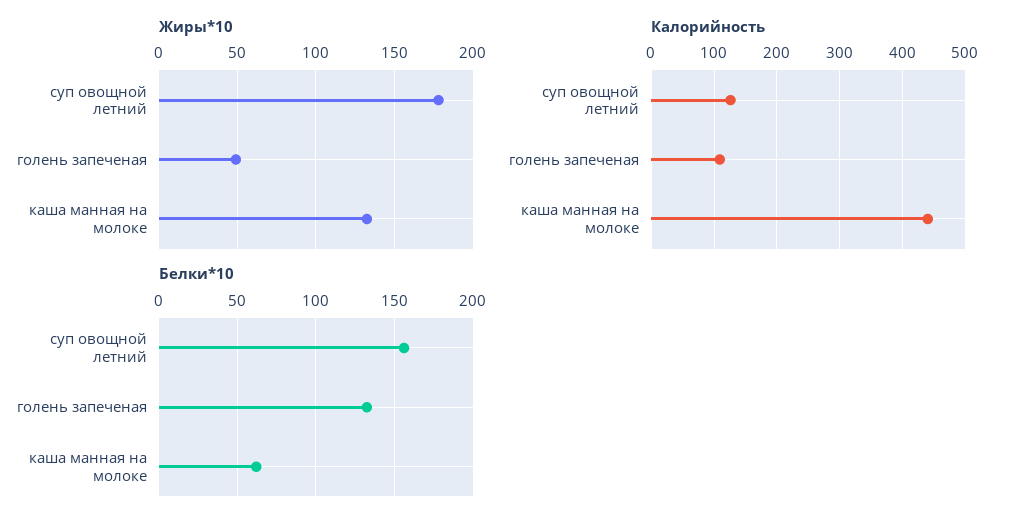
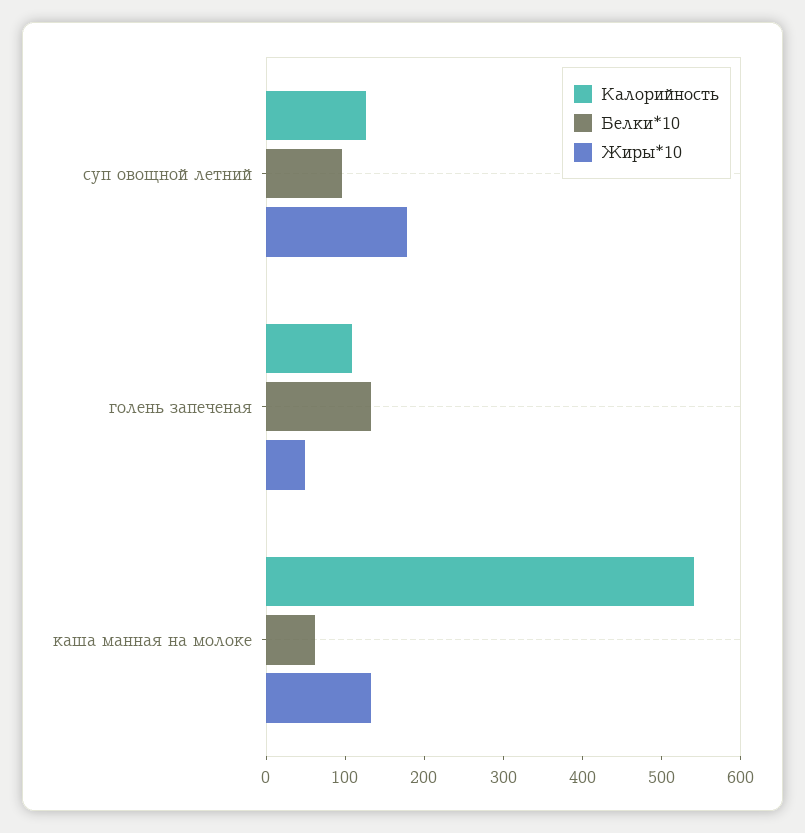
Калорийность, каша манная на молоке: 440 -> 540
Белки*10, суп овощной летний: 155 -> 100

